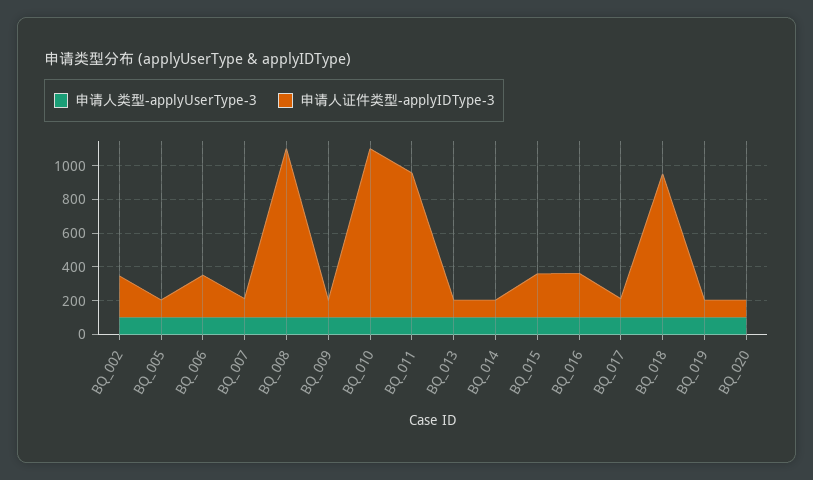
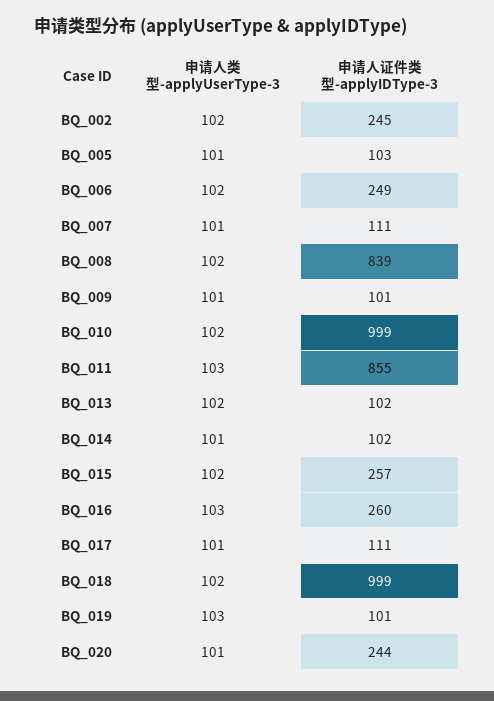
申请人证件类型-applyIDType-3, BQ_008: 1000 -> 839
申请人证件类型-applyIDType-3, BQ_018: 850 -> 999
申请人证件类型-applyIDType-3, BQ_020: 100 -> 244

